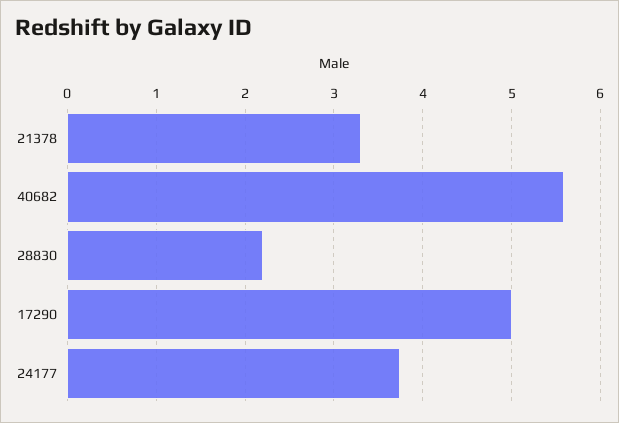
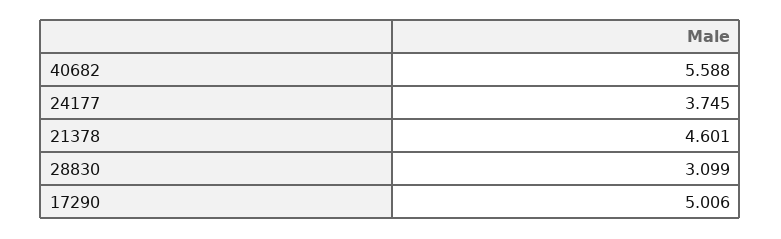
21378: 3.3 -> 4.601
28830: 2.2 -> 3.099

